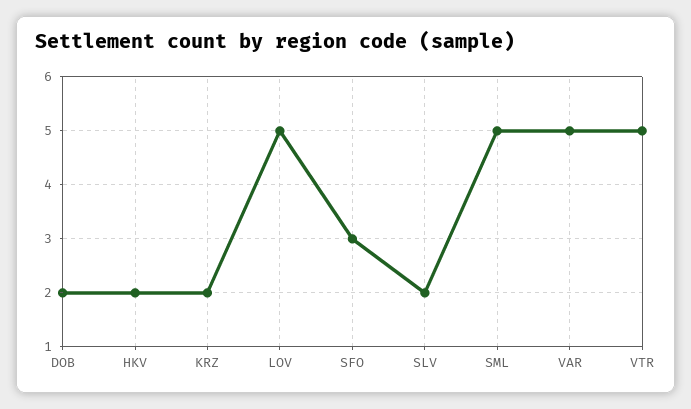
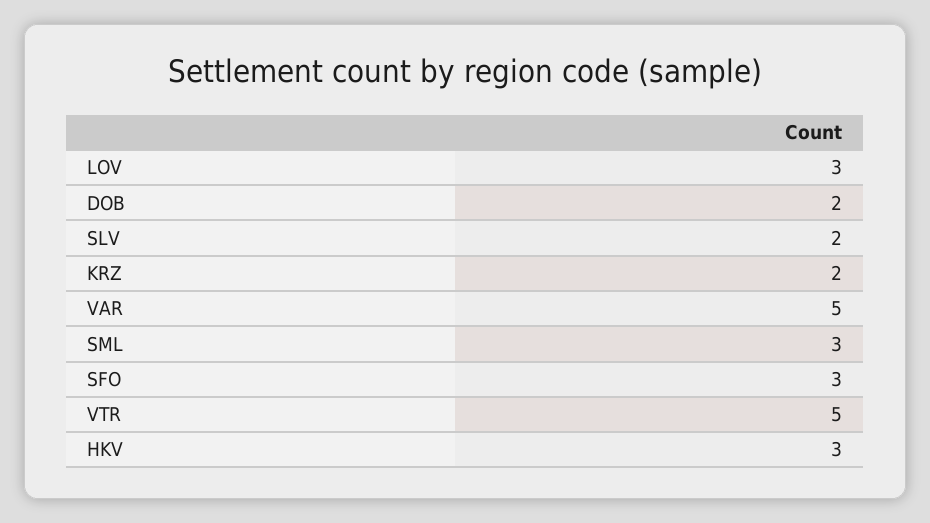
HKV: 2 -> 3
LOV: 5 -> 3
SML: 5 -> 3

